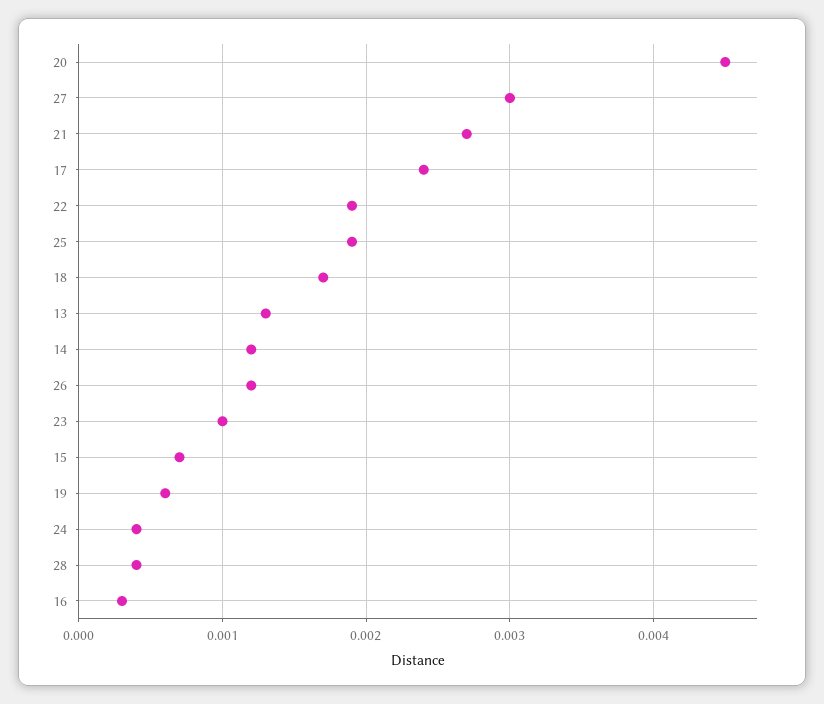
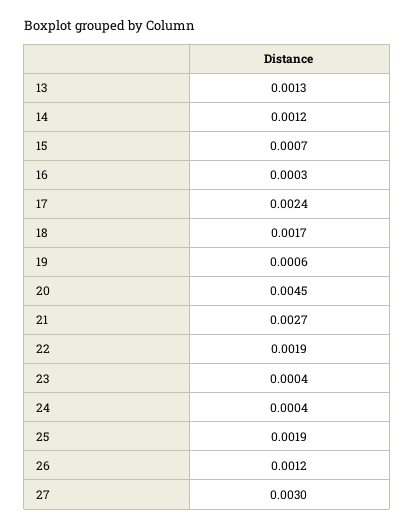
23: 0.001 -> 0.0004
28: 0.0004 -> none

